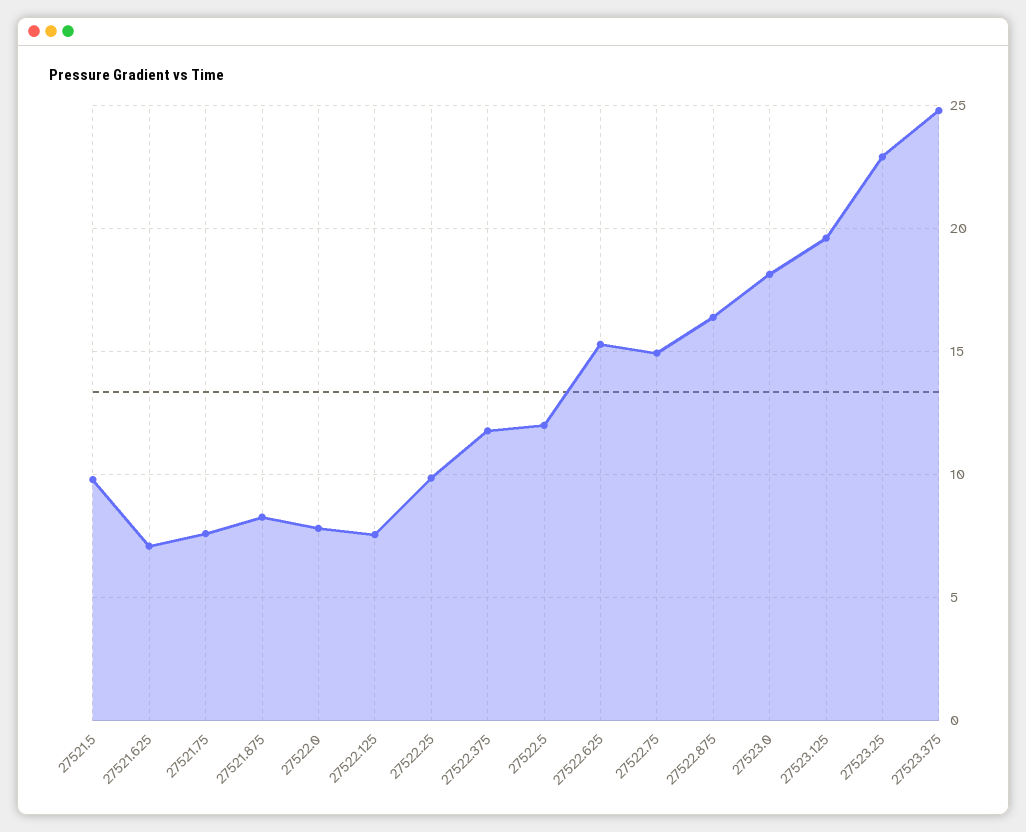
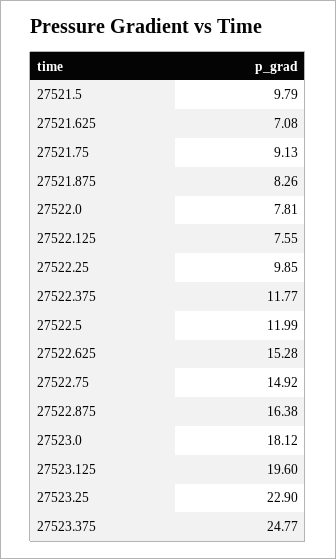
27521.75: 7.5 -> 9.13

